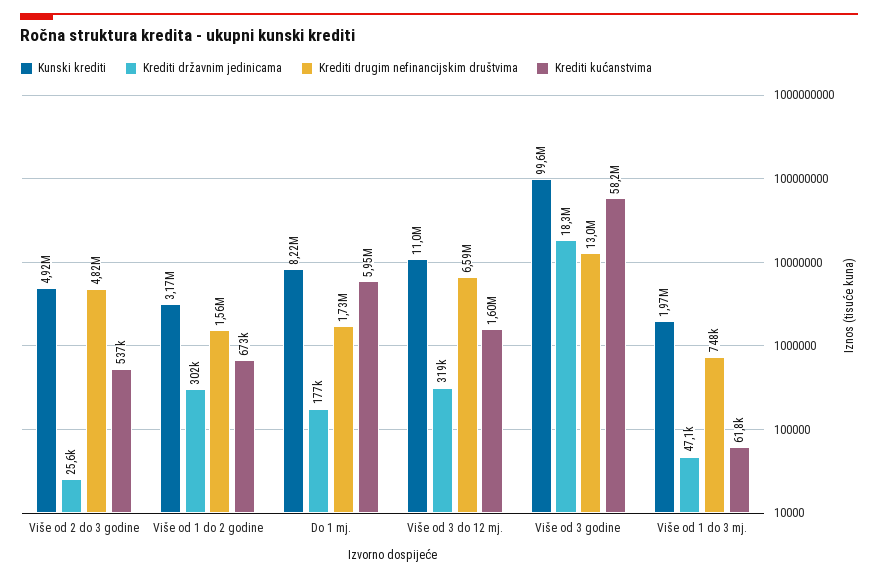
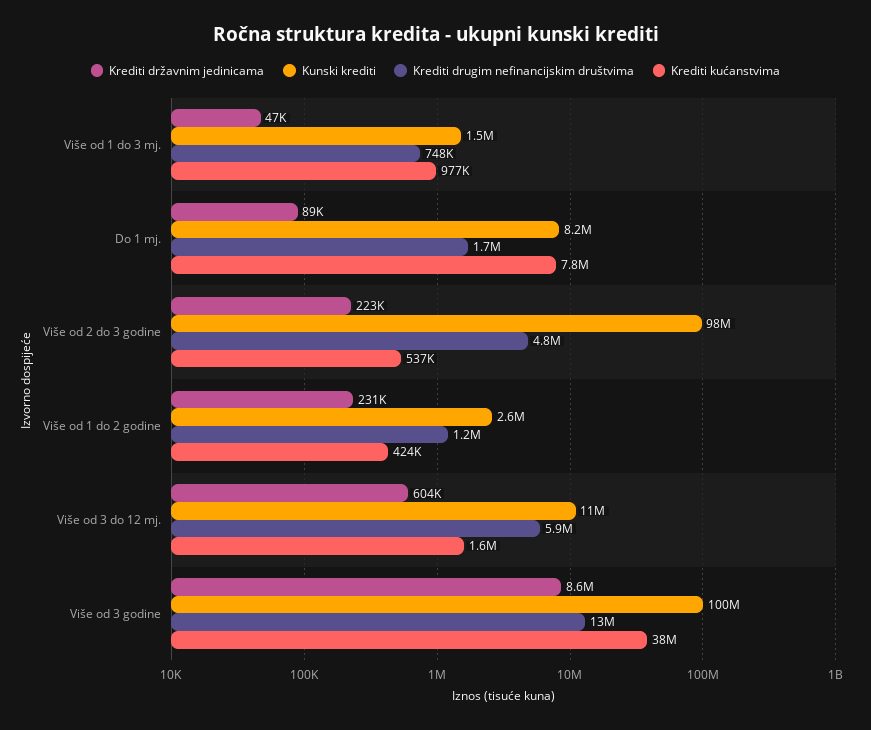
Kunski krediti, Više od 2 do 3 godine: 4920000 -> 98000000
Krediti državnim jedinicama, Više od 2 do 3 godine: 25600 -> 223000
Kunski krediti, Više od 1 do 2 godine: 3170000 -> 2600000
Krediti državnim jedinicama, Više od 1 do 2 godine: 302000 -> 231000
Krediti drugim nefinancijskim društvima, Više od 1 do 2 godine: 1560000 -> 1200000
Krediti kućanstvima, Više od 1 do 2 godine: 673000 -> 424000
Krediti državnim jedinicama, Do 1 mj.: 177000 -> 89000
Krediti kućanstvima, Do 1 mj.: 5950000 -> 7800000
Krediti državnim jedinicama, Više od 3 do 12 mj.: 319000 -> 604000
Krediti drugim nefinancijskim društvima, Više od 3 do 12 mj.: 6590000 -> 5900000
Krediti državnim jedinicama, Više od 3 godine: 18300000 -> 8600000
Krediti kućanstvima, Više od 3 godine: 58200000 -> 38000000
Kunski krediti, Više od 1 do 3 mj.: 1970000 -> 1500000
Krediti kućanstvima, Više od 1 do 3 mj.: 61800 -> 977000

